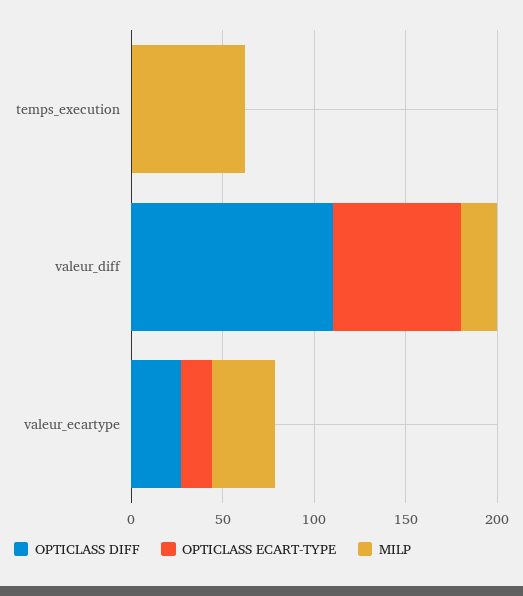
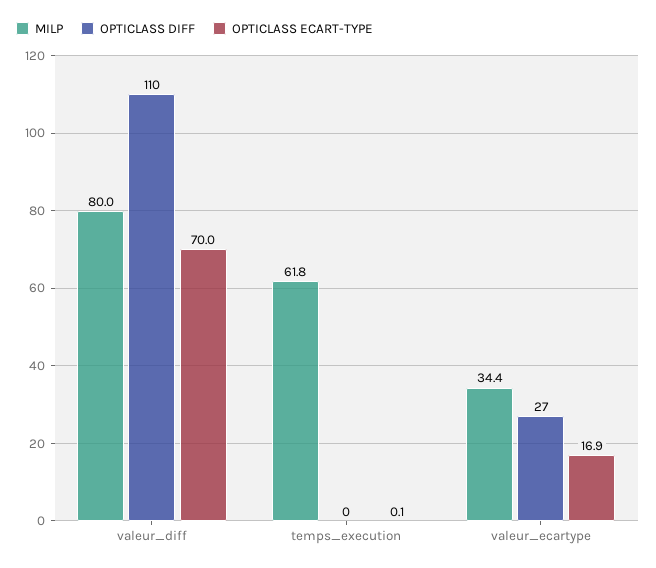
MILP, valeur_diff: 20 -> 80

